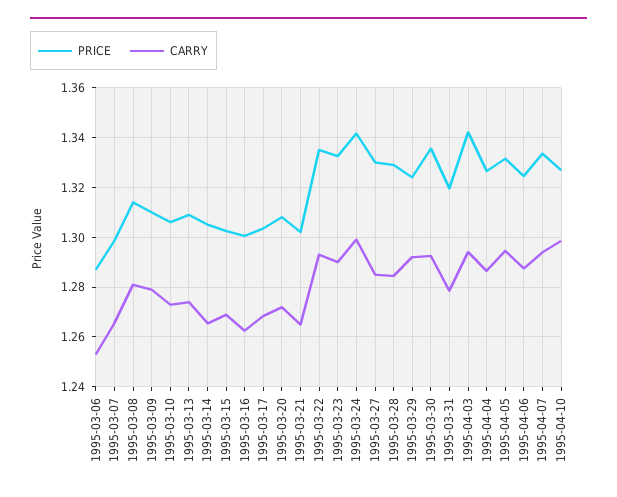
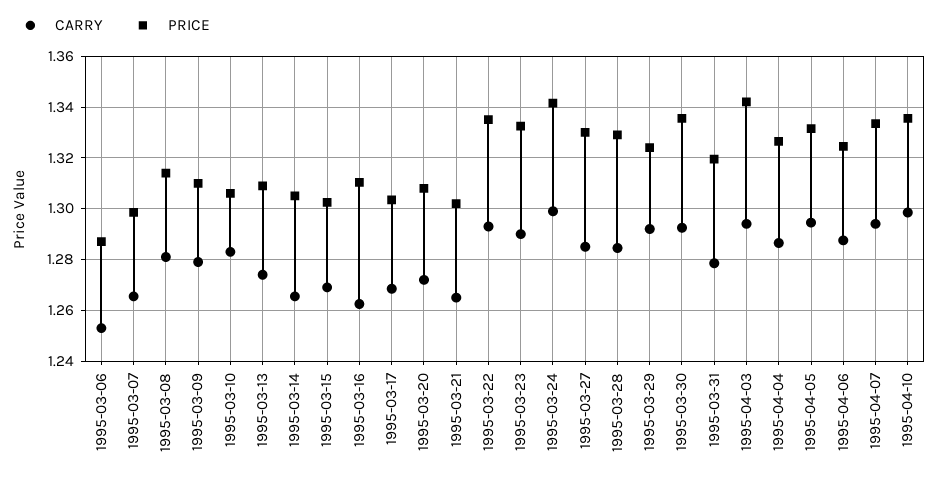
CARRY, 1995-03-10: 1.2725 -> 1.2825
PRICE, 1995-03-16: 1.3 -> 1.31
PRICE, 1995-04-10: 1.3275 -> 1.335

